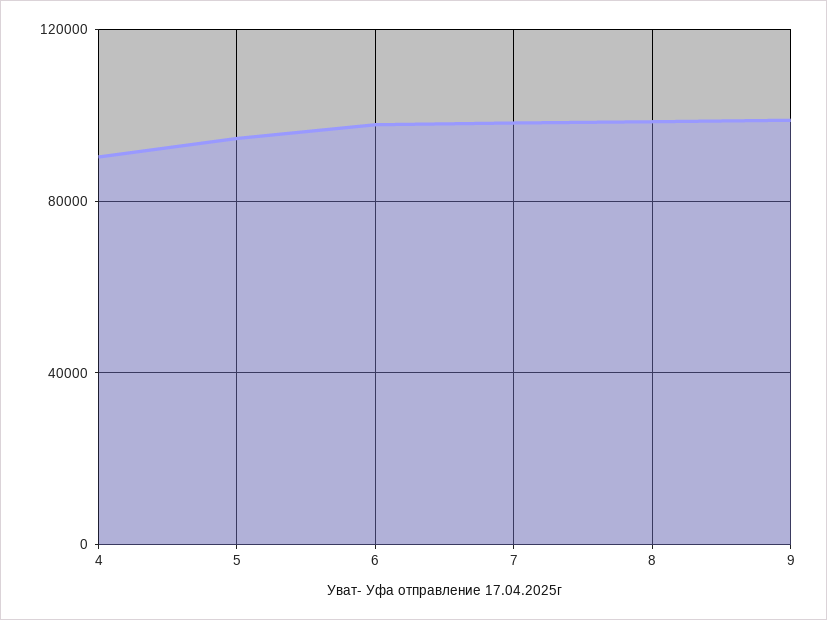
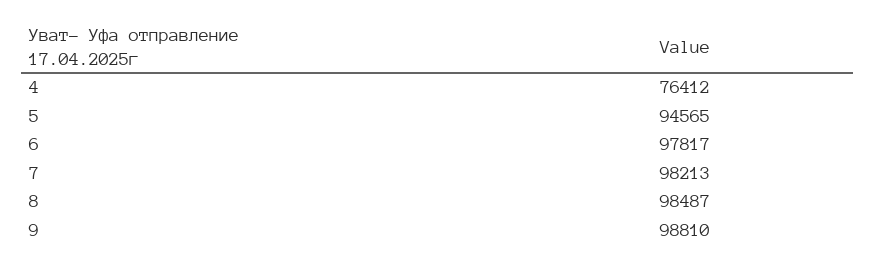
4: 90000 -> 76412

